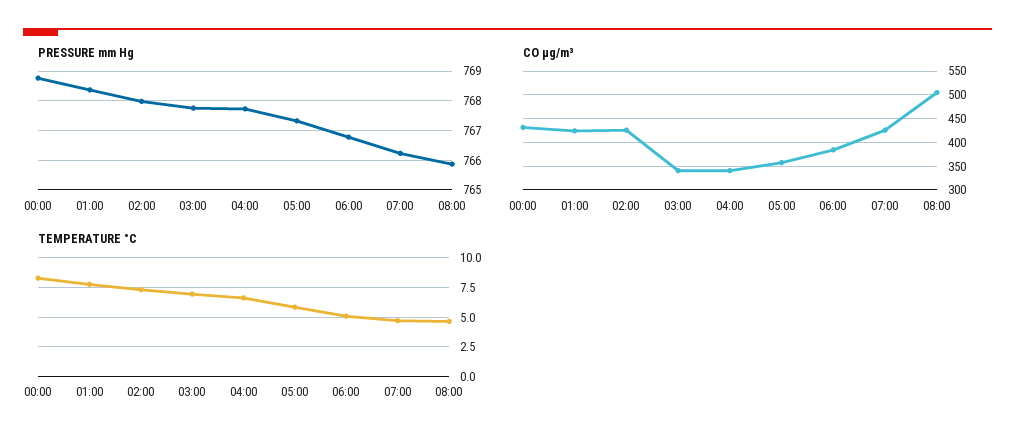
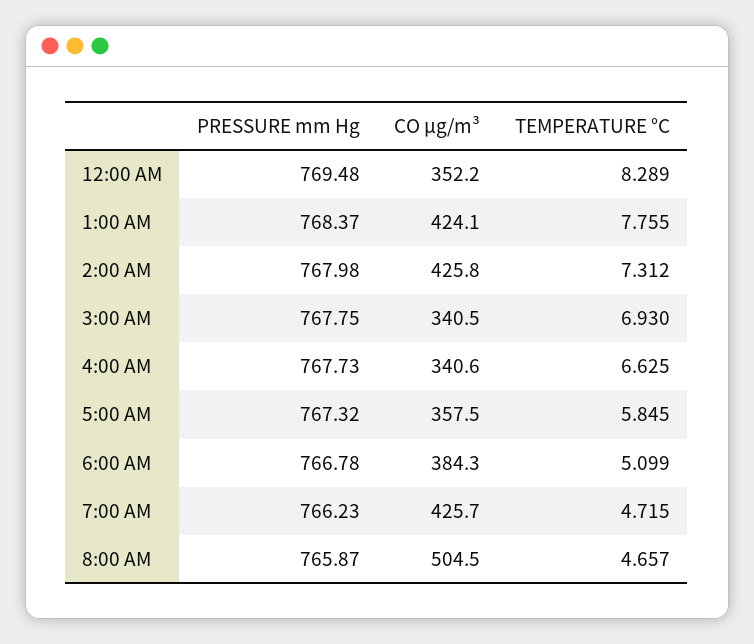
PRESSURE mm Hg, 00:00: 768.75 -> 769.48
CO µg/m³, 00:00: 425 -> 352.2

